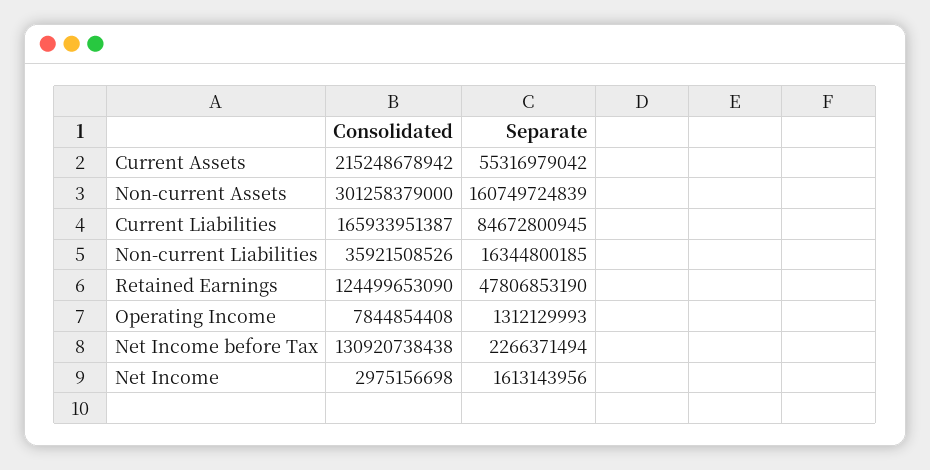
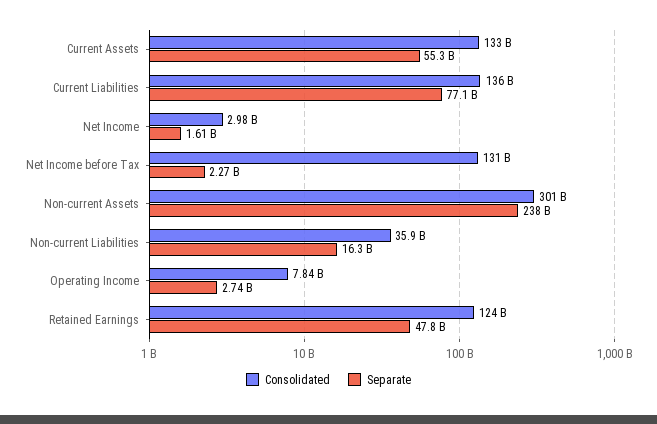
Consolidated, Current Assets: 215248678942 -> 133000000000
Separate, Non-current Assets: 160749724839 -> 238000000000
Consolidated, Current Liabilities: 165933951387 -> 136000000000
Separate, Current Liabilities: 84672800945 -> 77100000000
Separate, Operating Income: 1312129993 -> 2740000000

